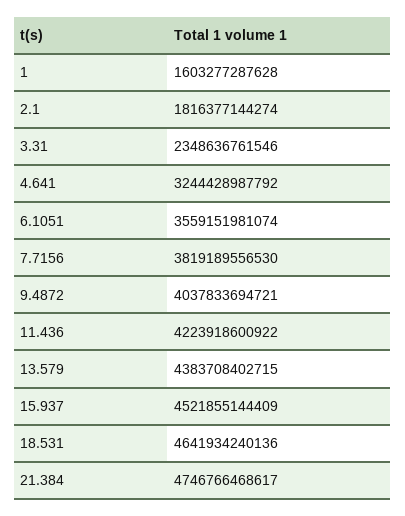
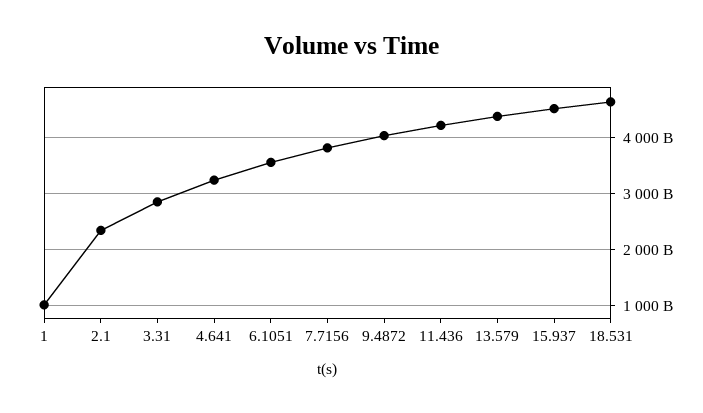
1: 1603277287628 -> 1000000000000
2.1: 1816377144274 -> 2400000000000
3.31: 2348636761546 -> 2800000000000
21.384: 4746766468617 -> none

